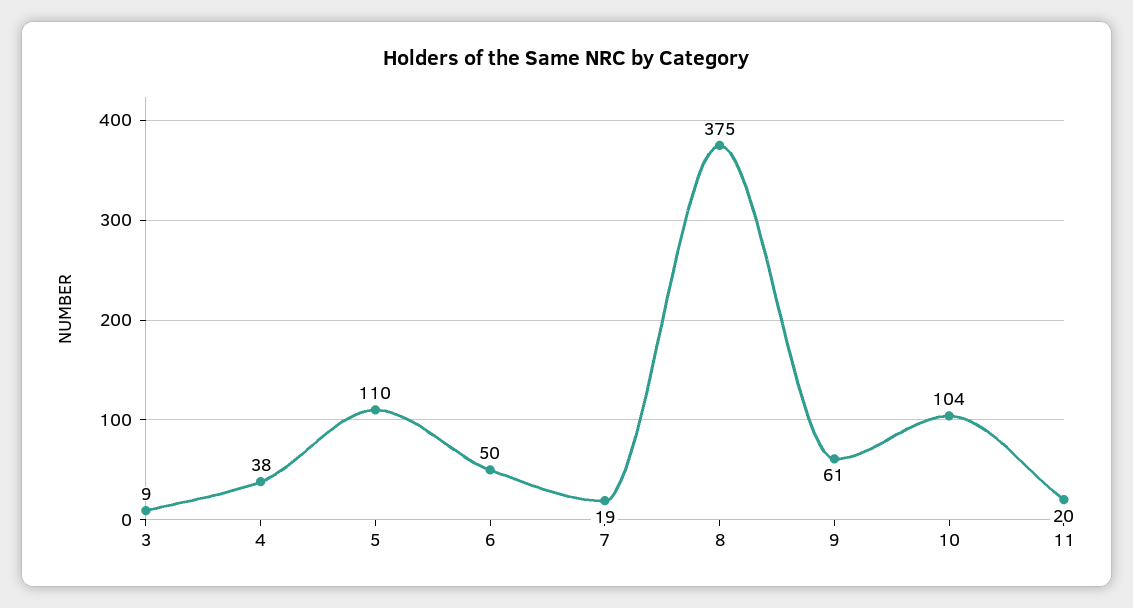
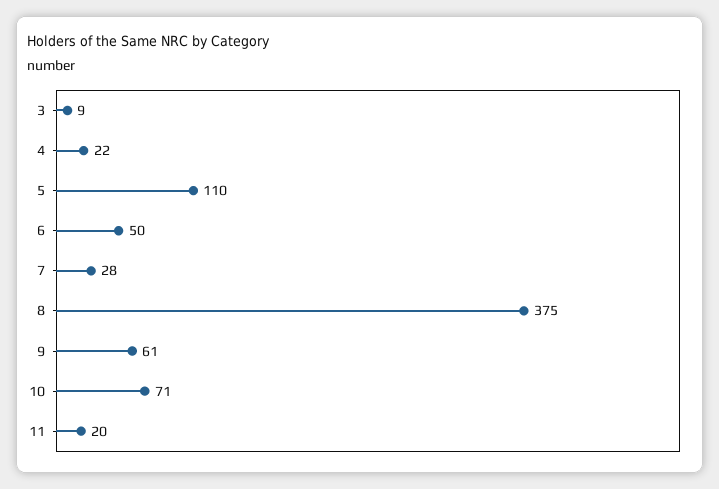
4: 38 -> 22
7: 19 -> 28
10: 104 -> 71

